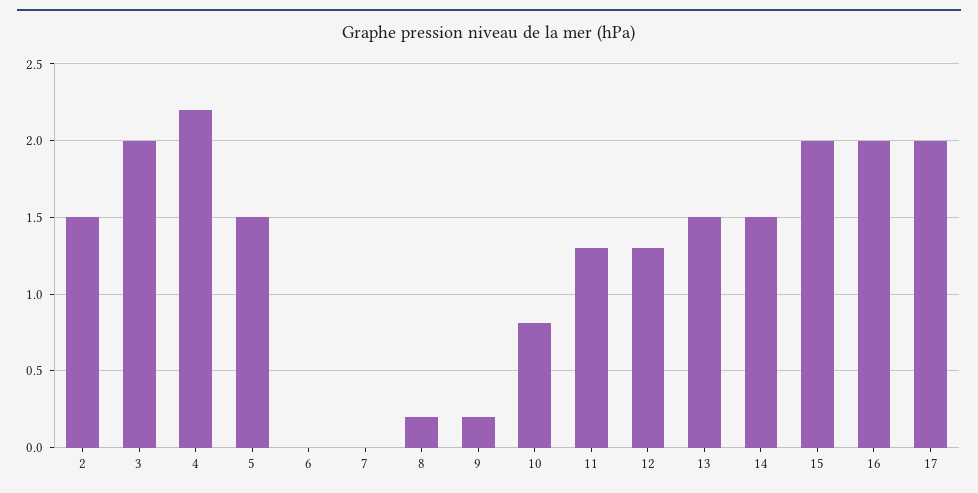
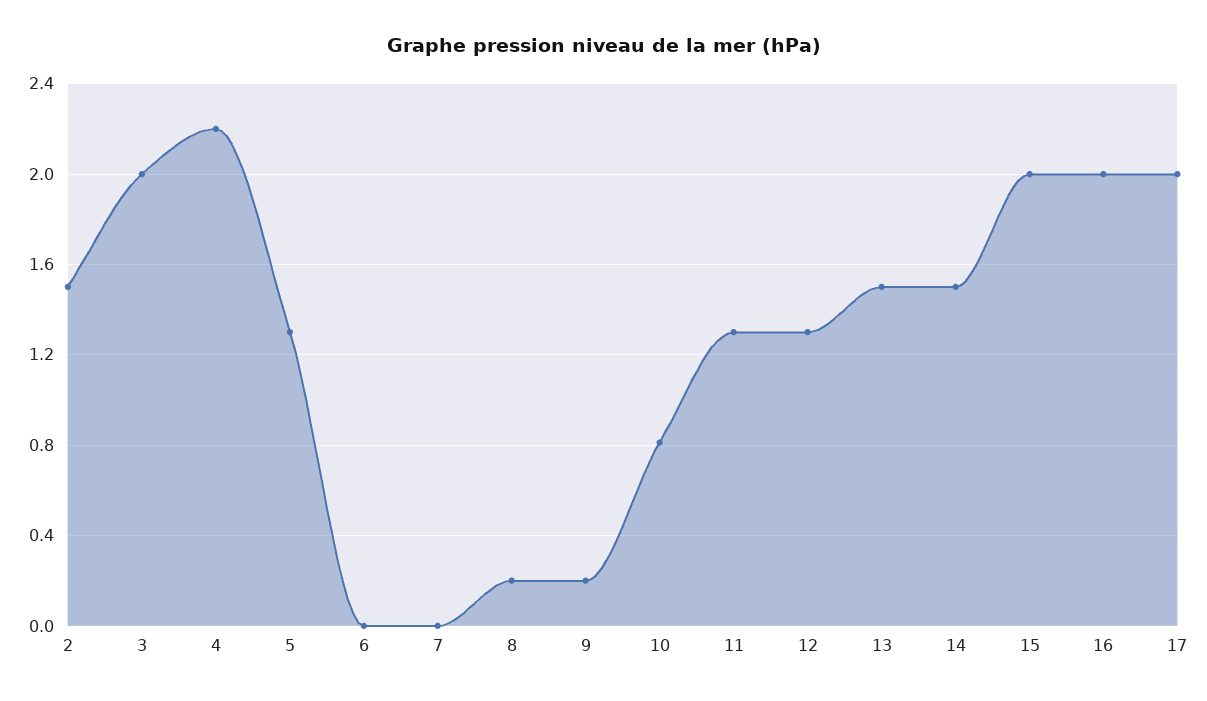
5: 1.5 -> 1.3

